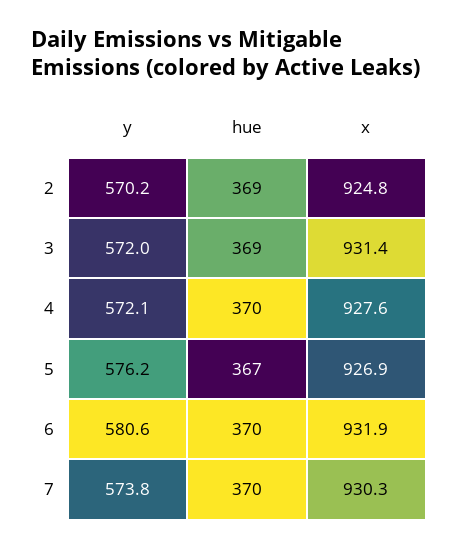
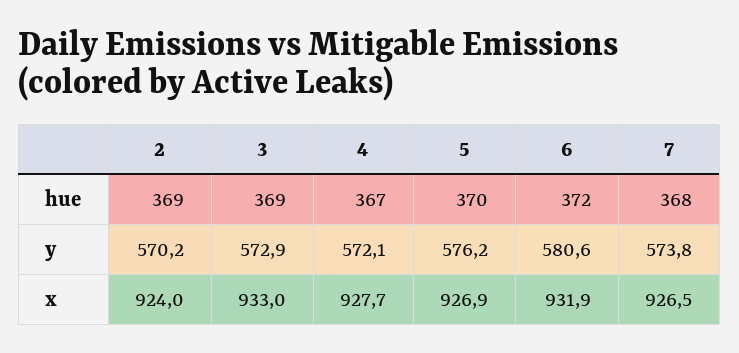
x, 2: 924.8 -> 924
y, 3: 572 -> 572.9
x, 3: 931.4 -> 933
hue, 4: 370 -> 367
x, 4: 927.6 -> 927.7
hue, 5: 367 -> 370
hue, 6: 370 -> 372
hue, 7: 370 -> 368
x, 7: 930.3 -> 926.5

